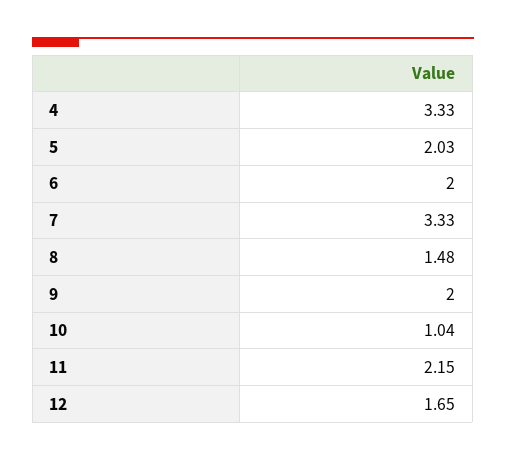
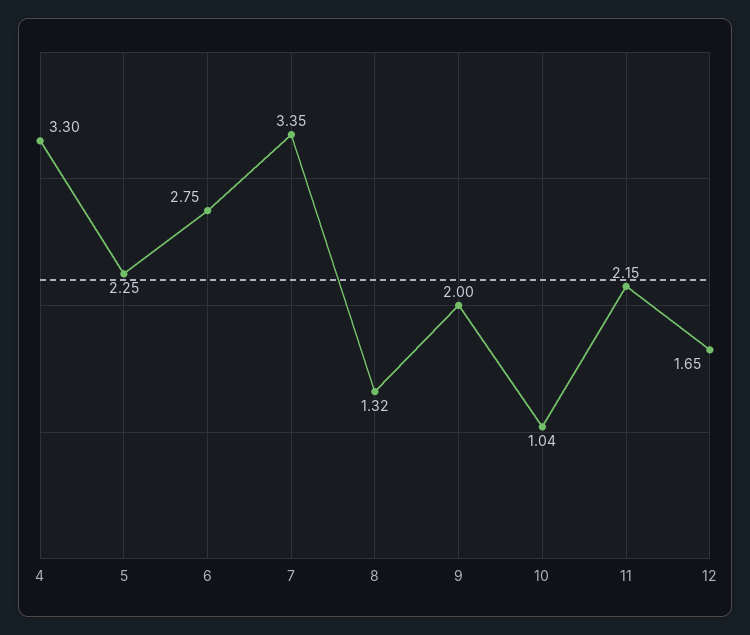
4: 3.33 -> 3.3
5: 2.03 -> 2.25
6: 2 -> 2.75
7: 3.33 -> 3.35
8: 1.48 -> 1.32

